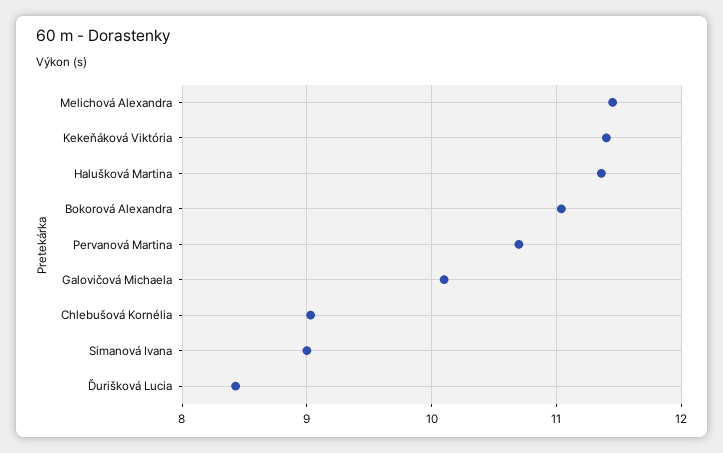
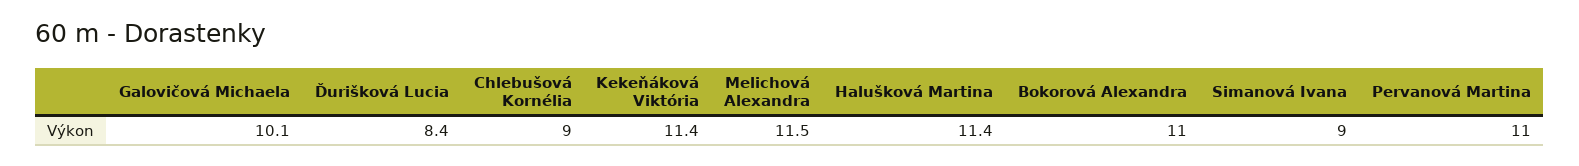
Pervanová Martina: 10.7 -> 11

